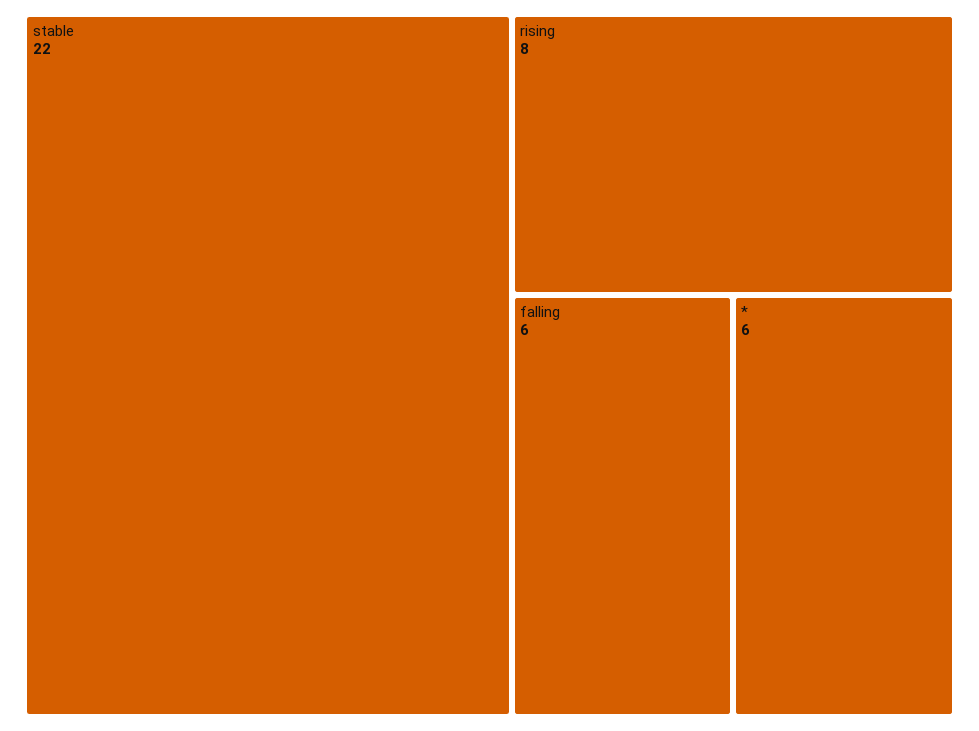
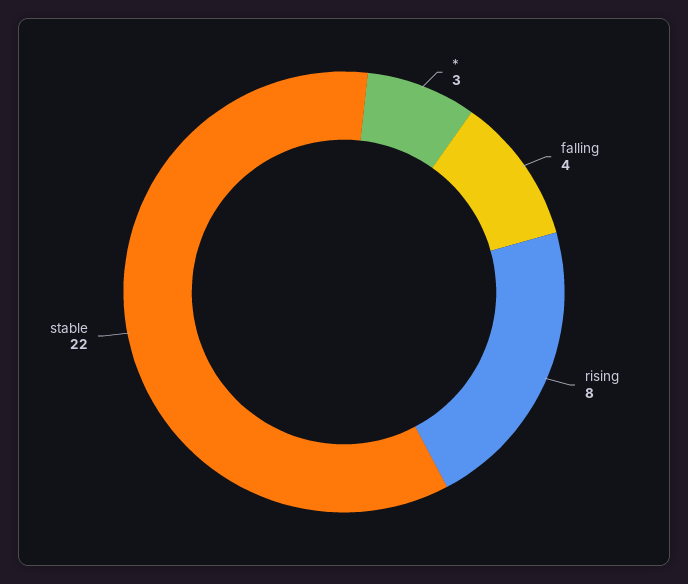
falling: 6 -> 4
*: 6 -> 3

